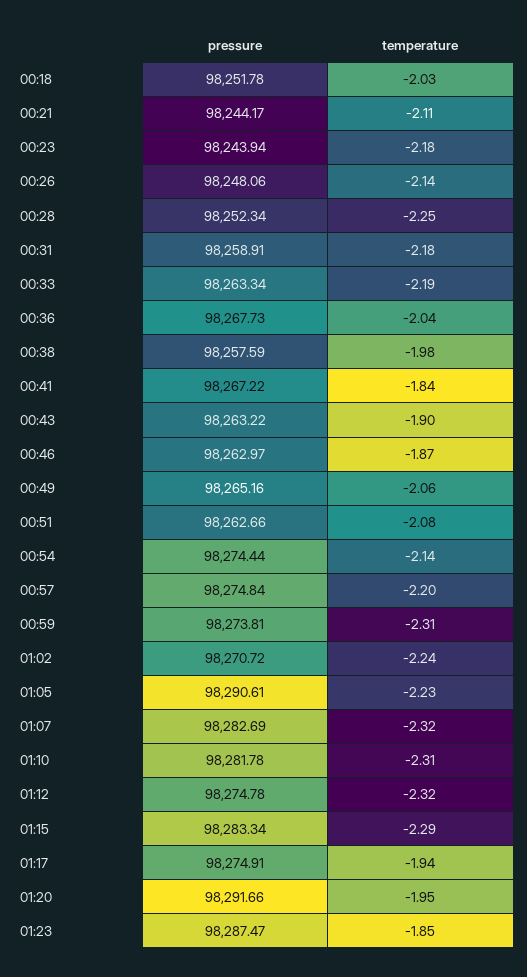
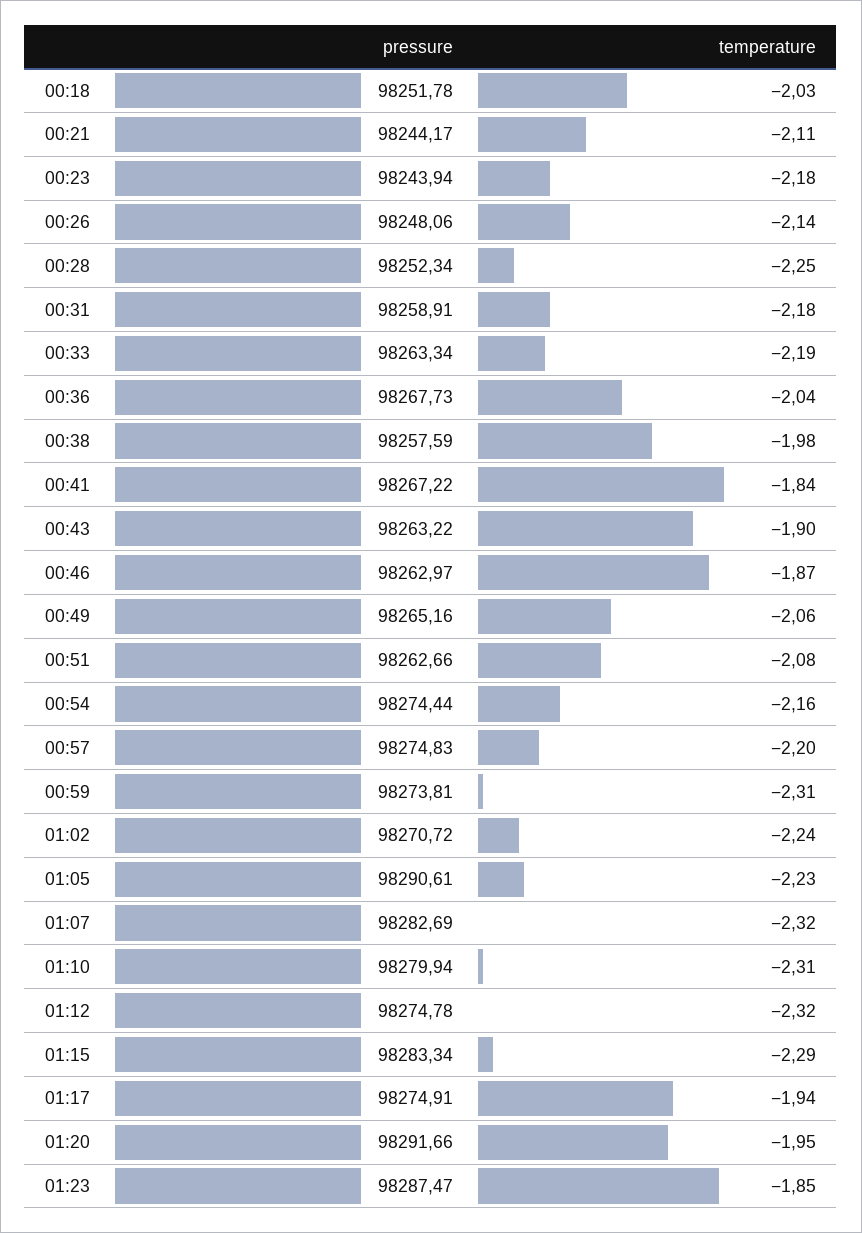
temperature, 00:54: -2.14 -> -2.16
pressure, 00:57: 98274.84 -> 98274.83
pressure, 01:10: 98281.78 -> 98279.94

